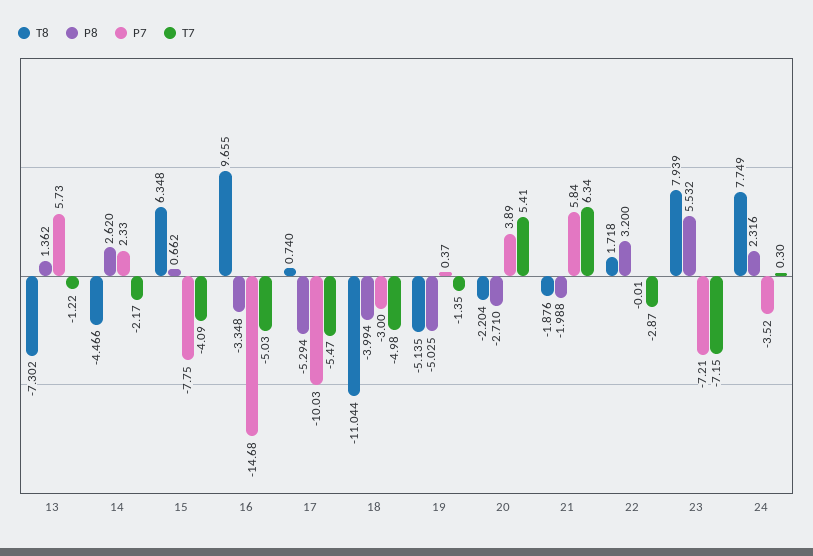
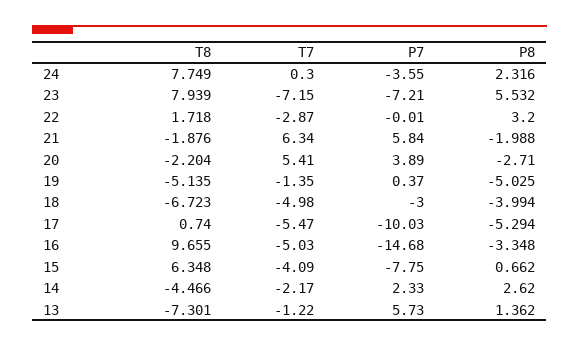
T8, 13: -7.302 -> -7.301
T8, 18: -11.044 -> -6.723
P7, 24: -3.52 -> -3.55

